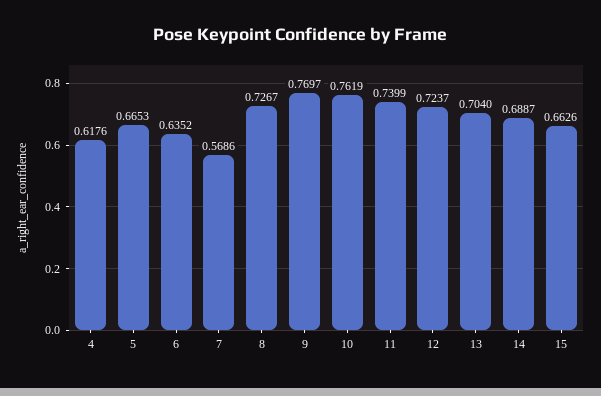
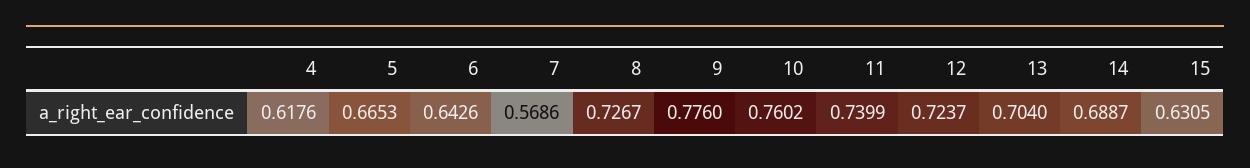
6: 0.6352 -> 0.6426
9: 0.7697 -> 0.776
10: 0.7619 -> 0.7602
15: 0.6626 -> 0.6305

